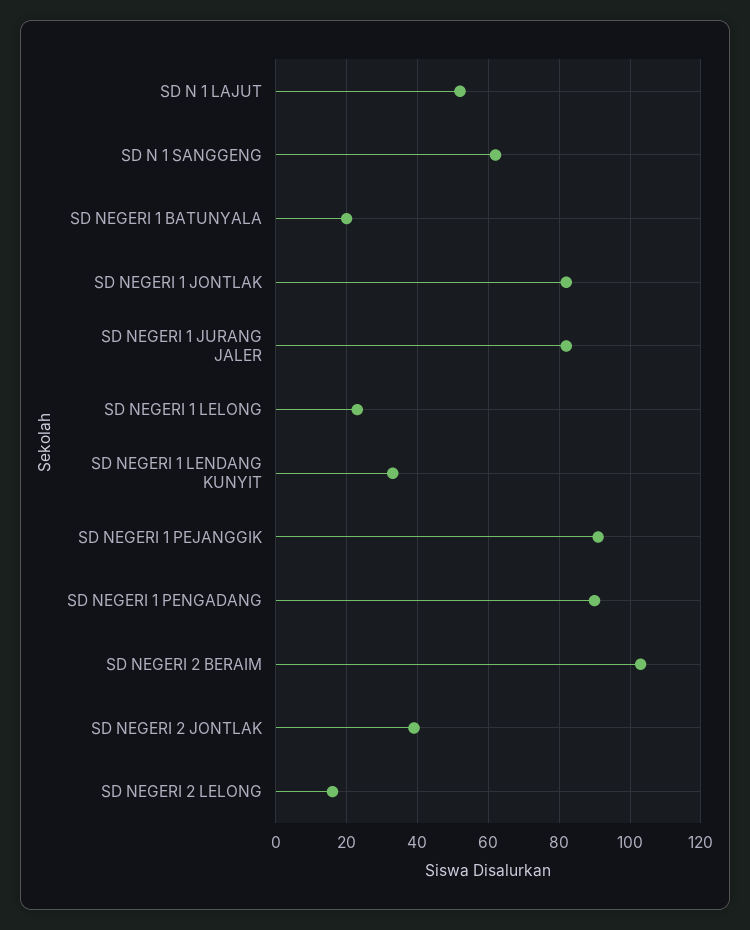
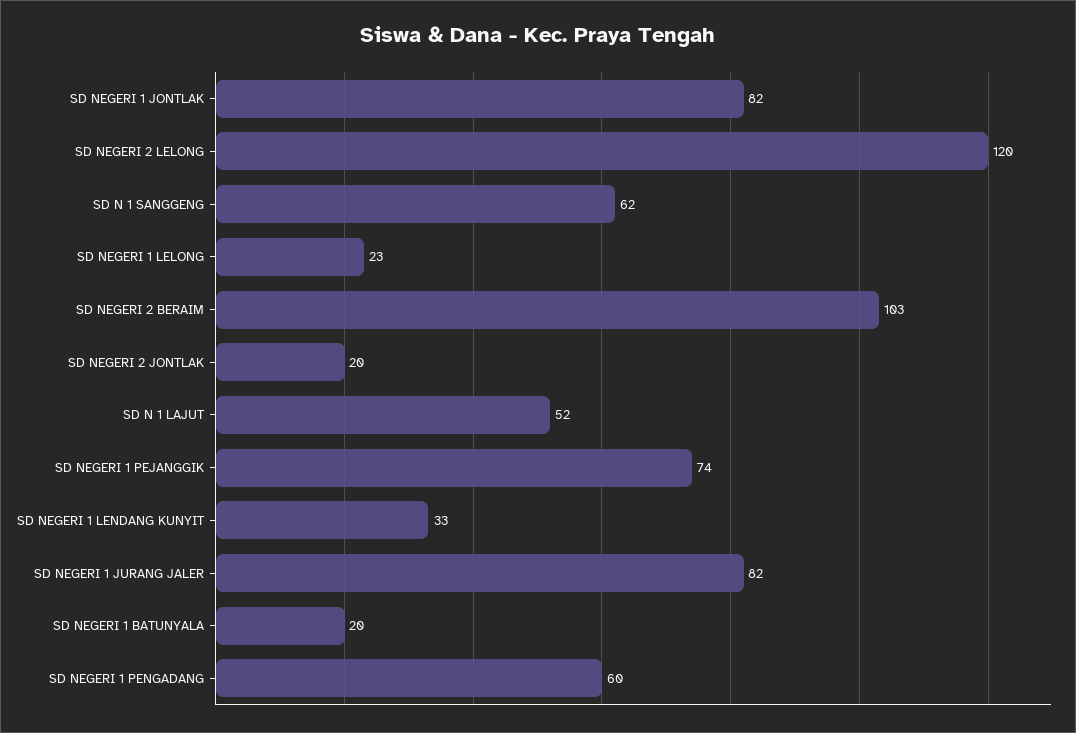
SD NEGERI 1 PEJANGGIK: 90 -> 74
SD NEGERI 1 PENGADANG: 90 -> 60
SD NEGERI 2 JONTLAK: 40 -> 20
SD NEGERI 2 LELONG: 15 -> 120

